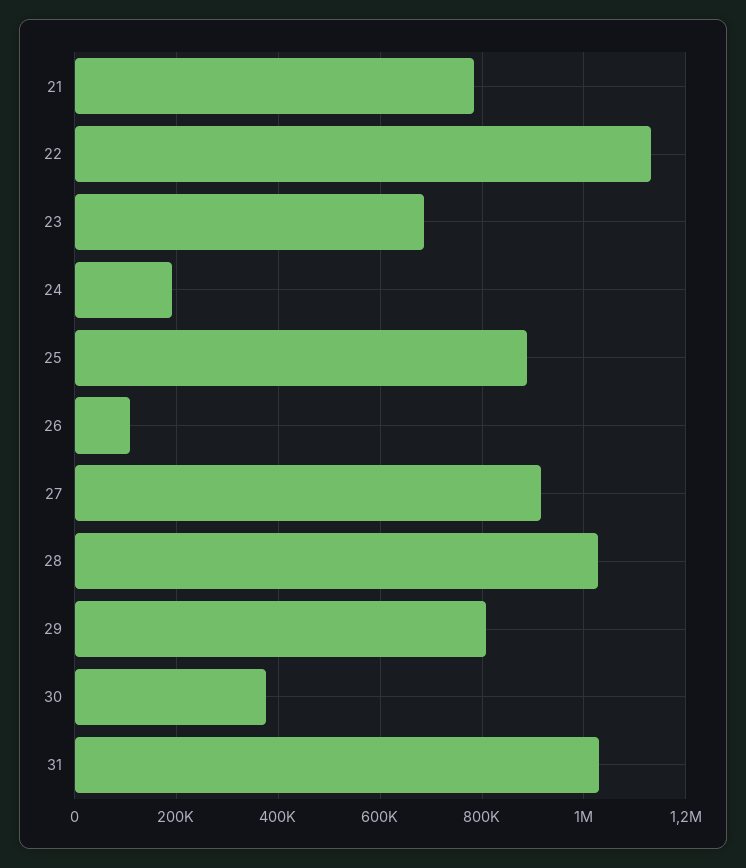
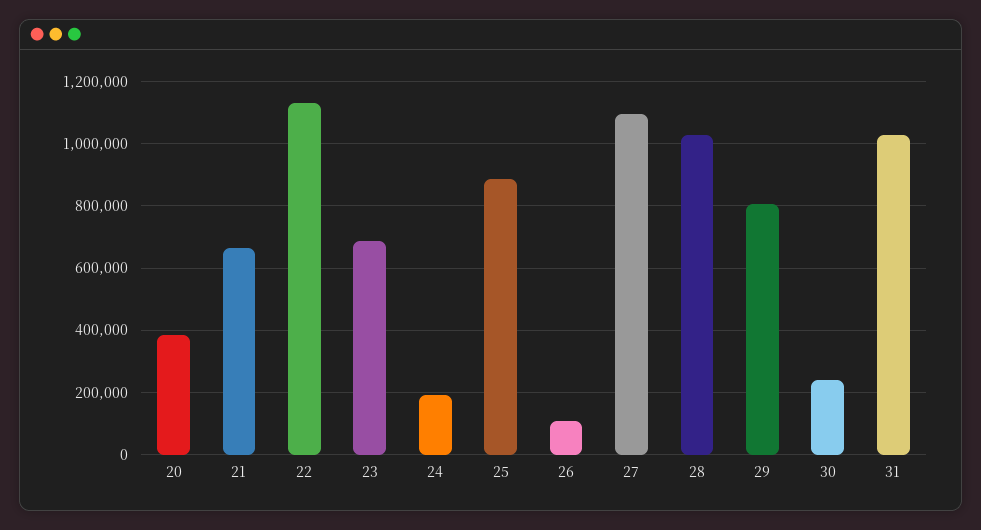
21: 780000 -> 660000
27: 920000 -> 1100000
30: 380000 -> 240000
20: none -> 380000

